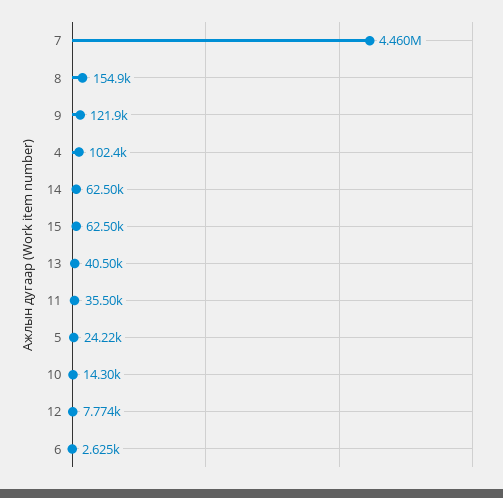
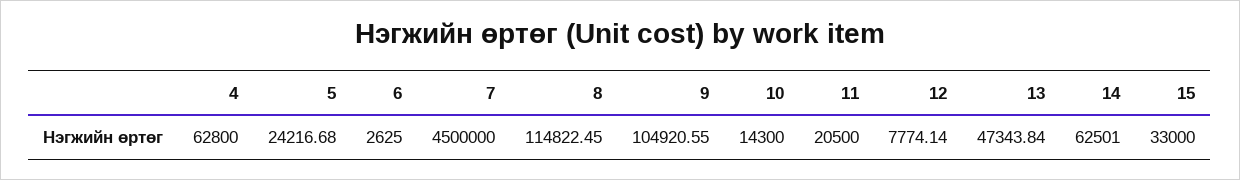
7: 4460000 -> 4500000
8: 154900 -> 114822.45
9: 121900 -> 104920.55
4: 102400 -> 62800
15: 62500 -> 33000
13: 40500 -> 47343.84
11: 35500 -> 20500

